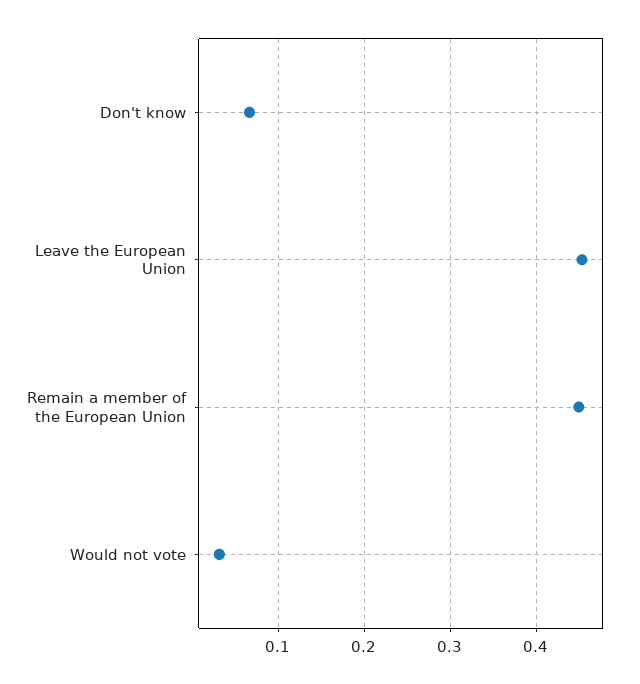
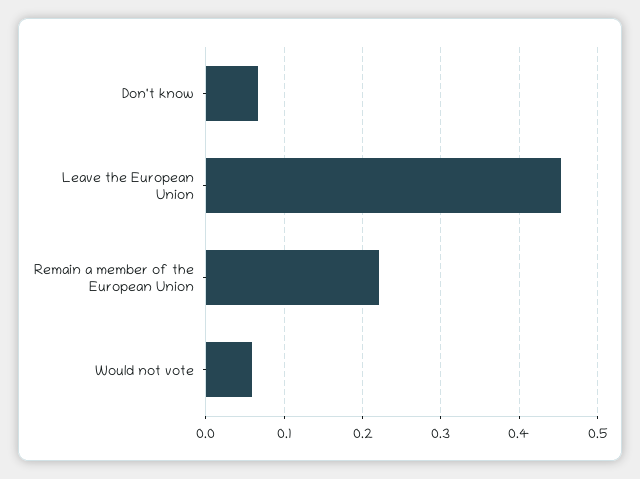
Remain a member of the European Union: 0.45 -> 0.22
Would not vote: 0.03 -> 0.06

